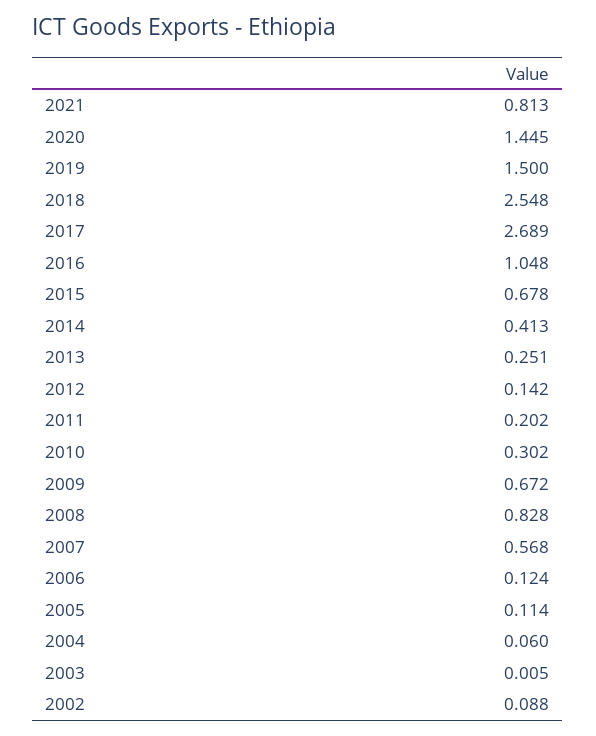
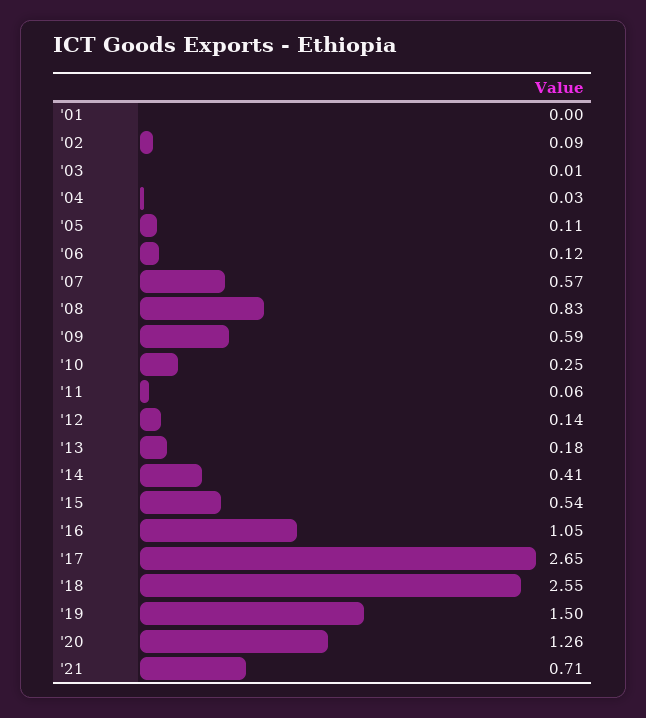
2021: 0.813 -> 0.71
2020: 1.445 -> 1.26
2017: 2.689 -> 2.65
2015: 0.678 -> 0.54
2013: 0.251 -> 0.18
2011: 0.202 -> 0.06
2010: 0.302 -> 0.25
2009: 0.672 -> 0.59
2004: 0.06 -> 0.03
'01: none -> 0

